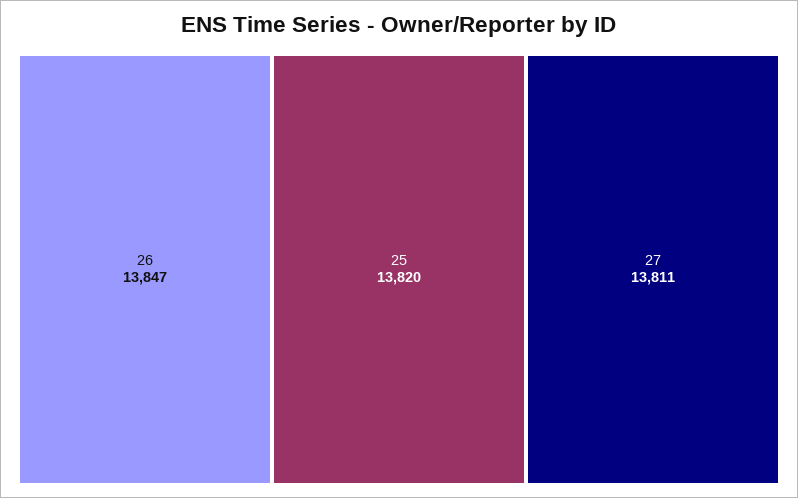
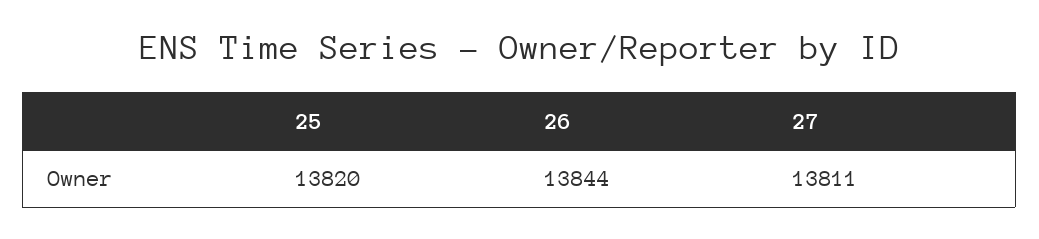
26: 13847 -> 13844

